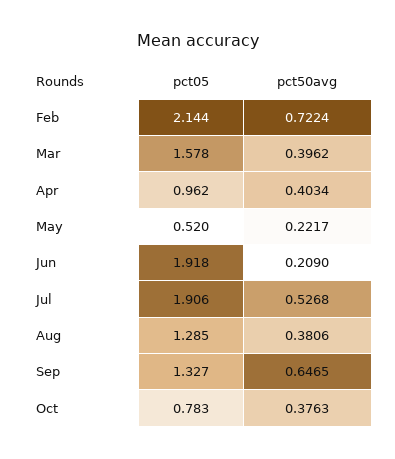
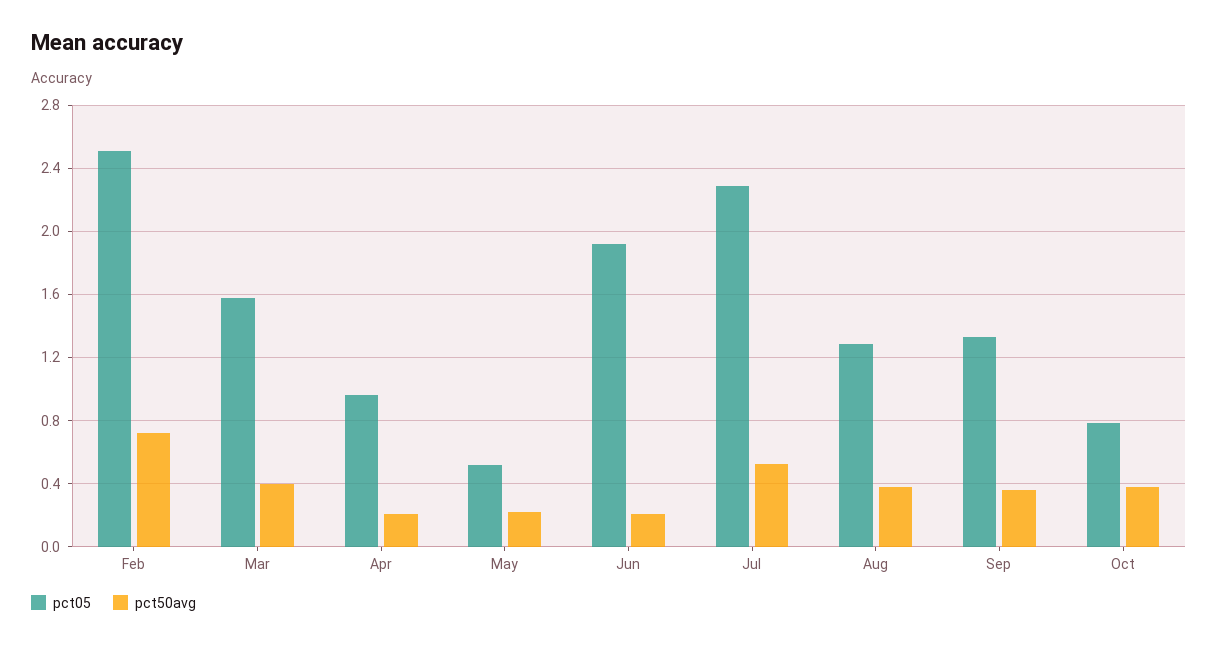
pct05, Feb: 2.144 -> 2.5
pct50avg, Apr: 0.4034 -> 0.2
pct05, Jul: 1.906 -> 2.3
pct50avg, Sep: 0.6465 -> 0.35

